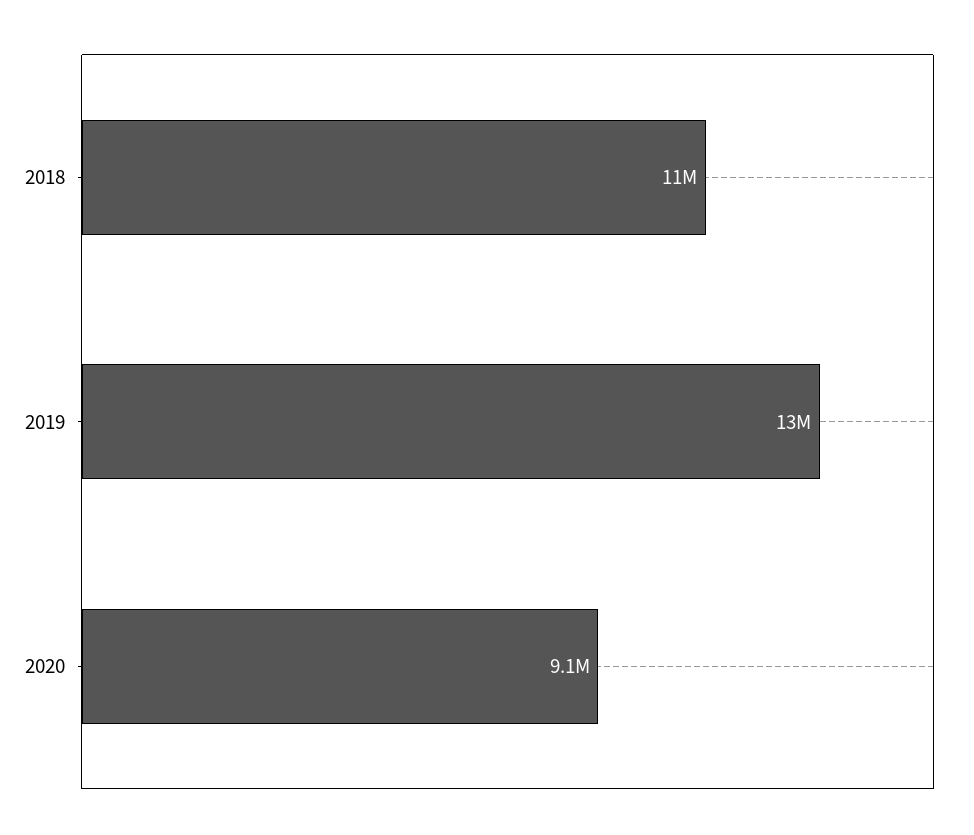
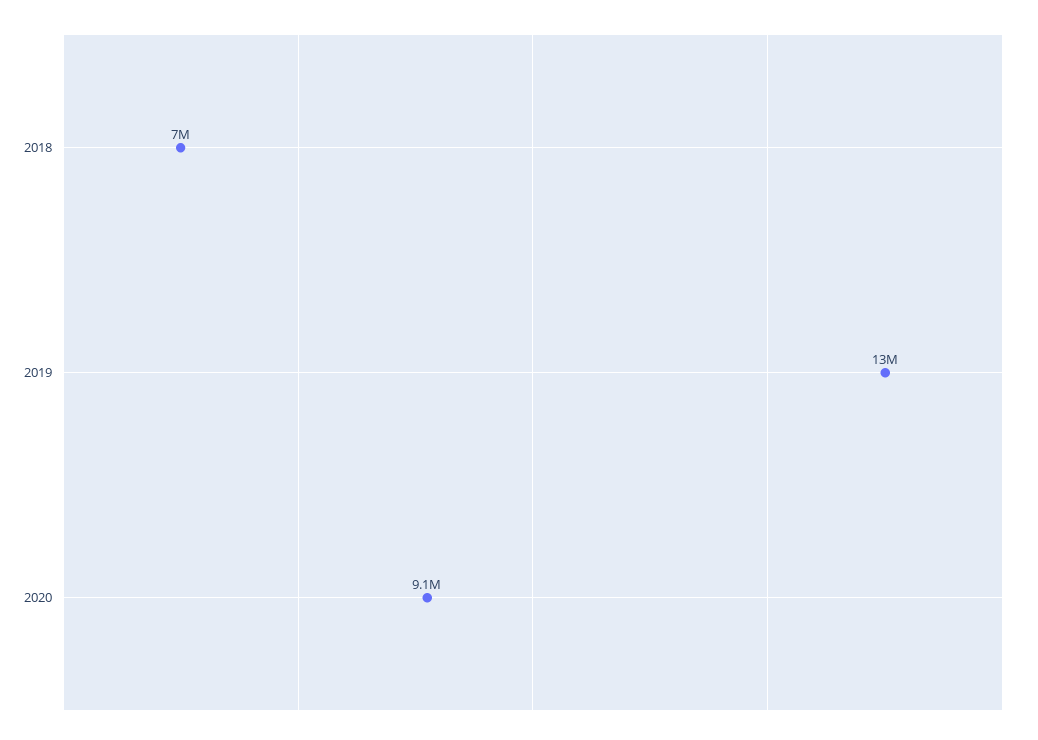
2018: 11000000 -> 7000000

